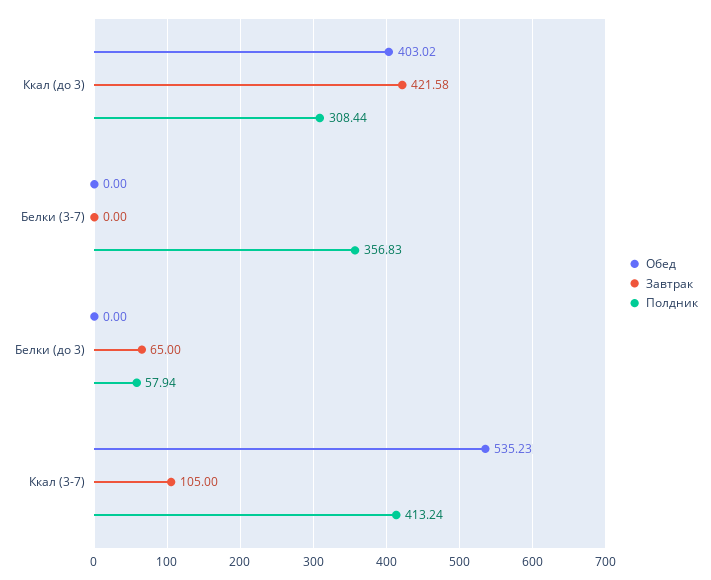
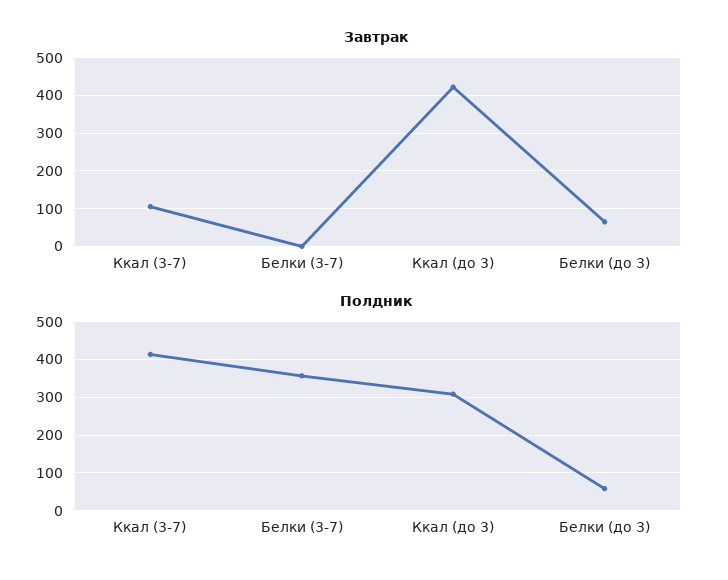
Обед, Ккал (до 3): 403.02 -> none
Обед, Белки (3-7): 0 -> none
Обед, Белки (до 3): 0 -> none
Обед, Ккал (3-7): 535.23 -> none

